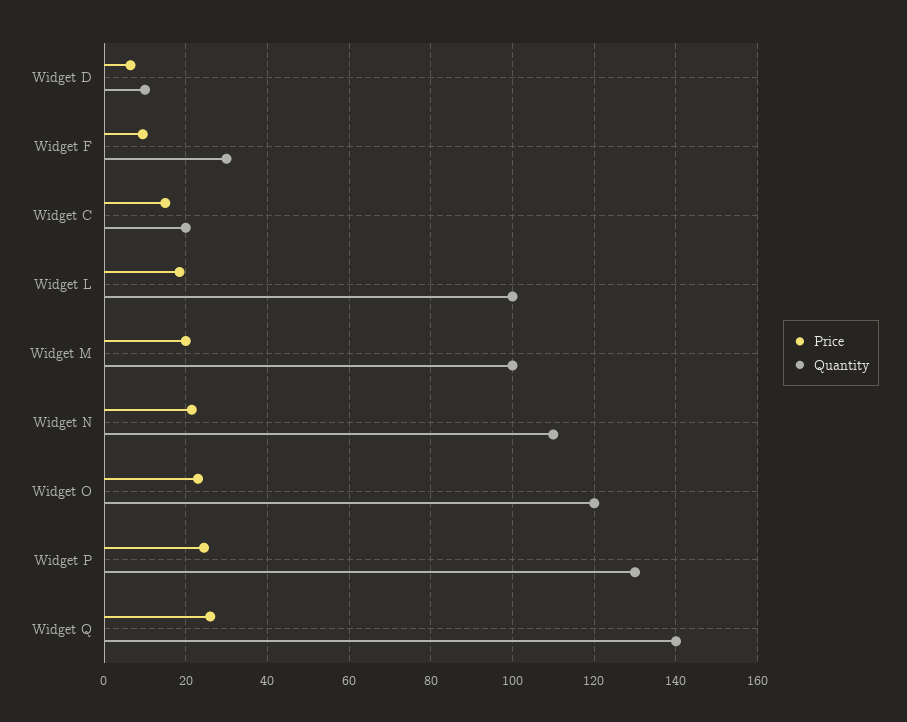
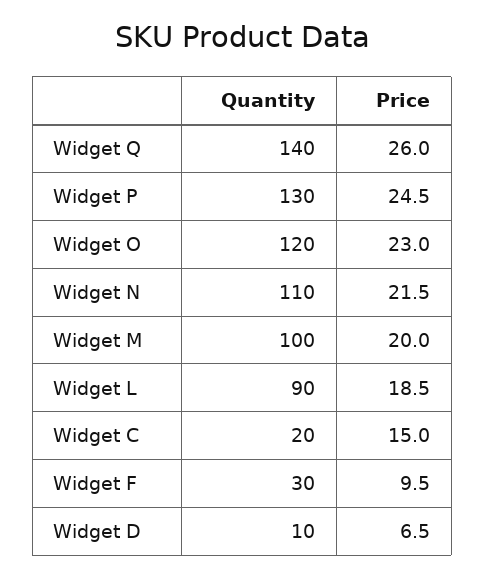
Quantity, Widget L: 100 -> 90

